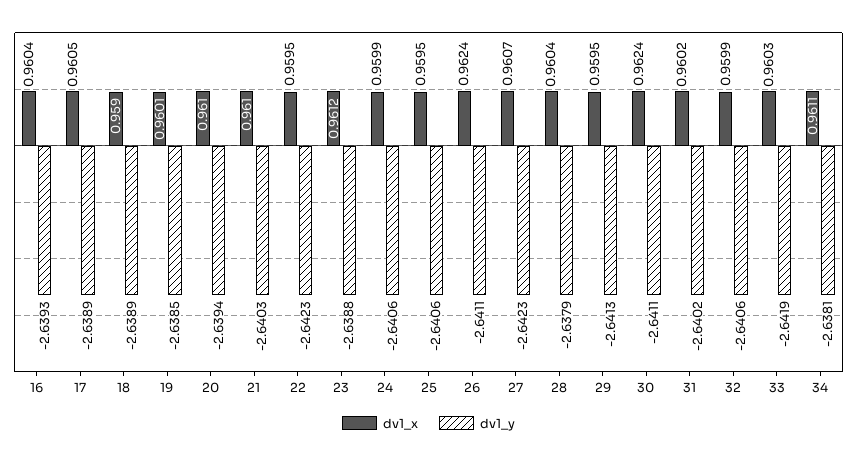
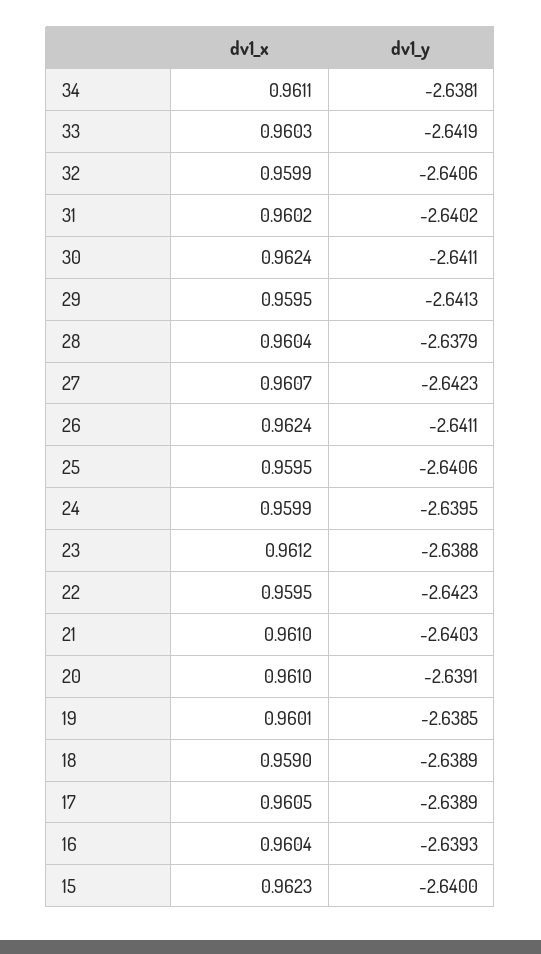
dv1_y, 20: -2.6394 -> -2.6391
dv1_y, 24: -2.6406 -> -2.6395
dv1_x, 15: none -> 0.9623
dv1_y, 15: none -> -2.64

